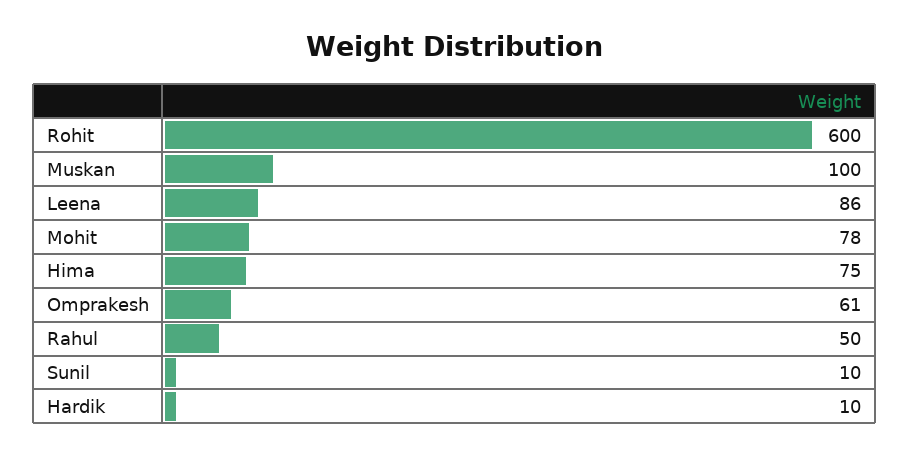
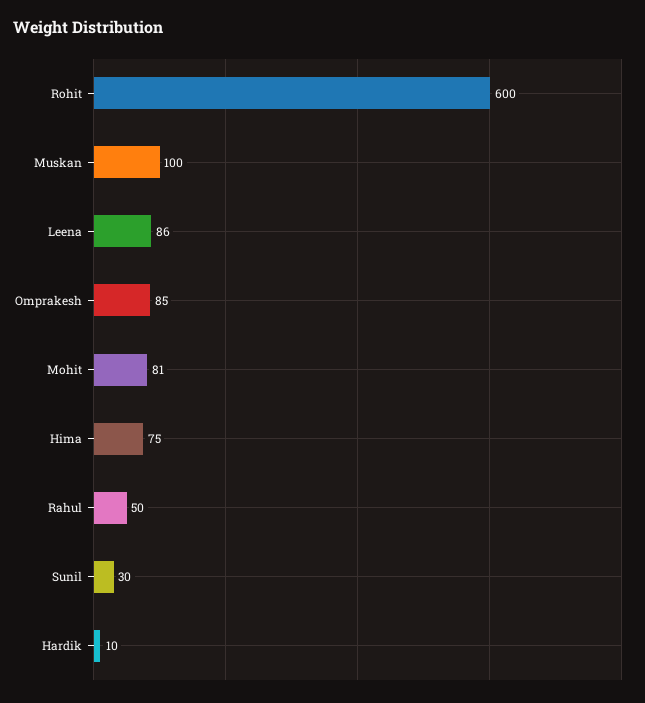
Mohit: 78 -> 81
Omprakesh: 61 -> 85
Sunil: 10 -> 30

